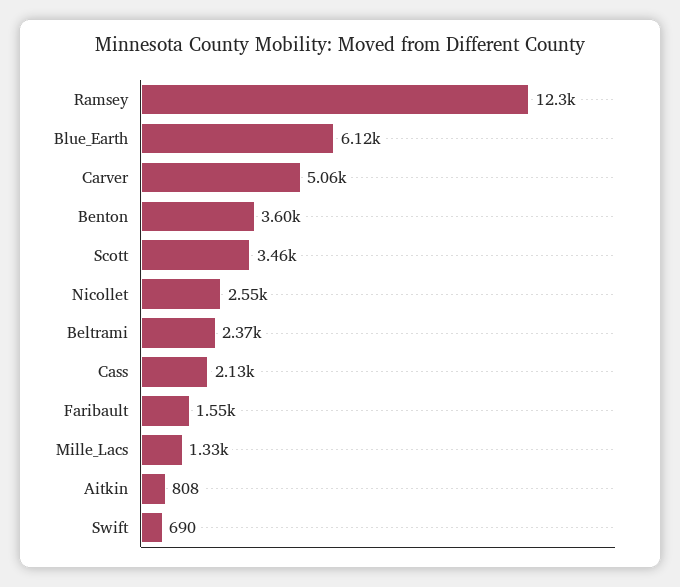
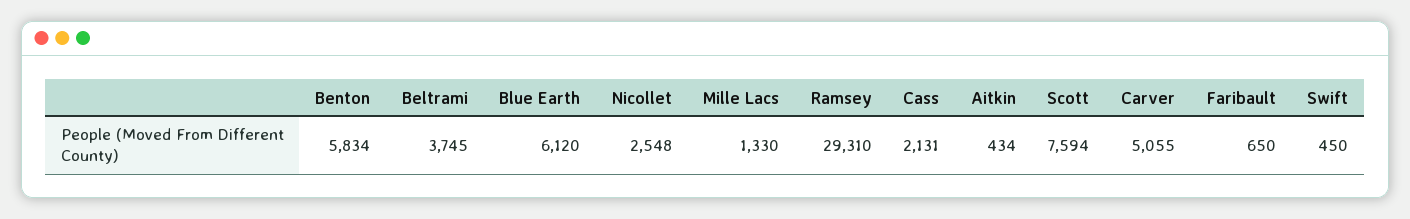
Ramsey: 12300 -> 29310
Benton: 3600 -> 5834
Scott: 3460 -> 7594
Beltrami: 2370 -> 3745
Faribault: 1550 -> 650
Aitkin: 808 -> 434
Swift: 690 -> 450

